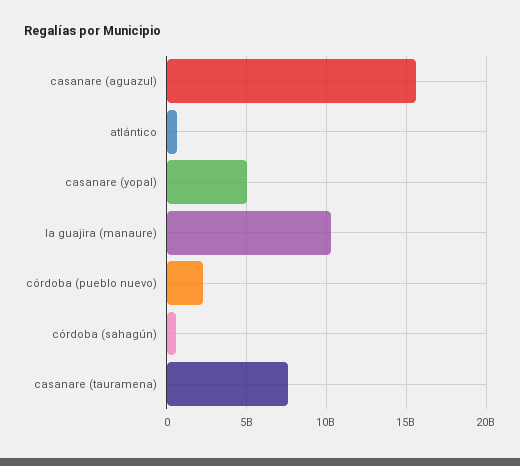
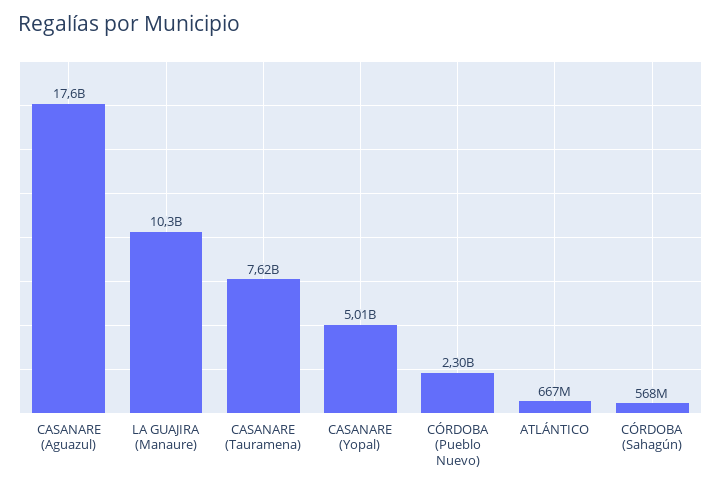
casanare (aguazul): 15500000000 -> 17600000000

